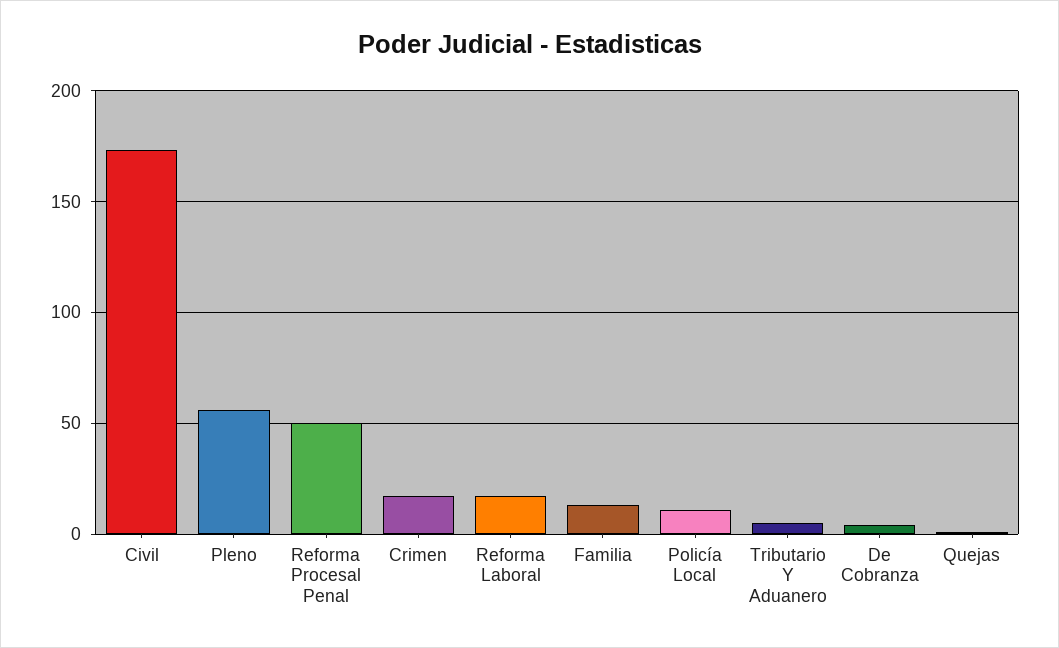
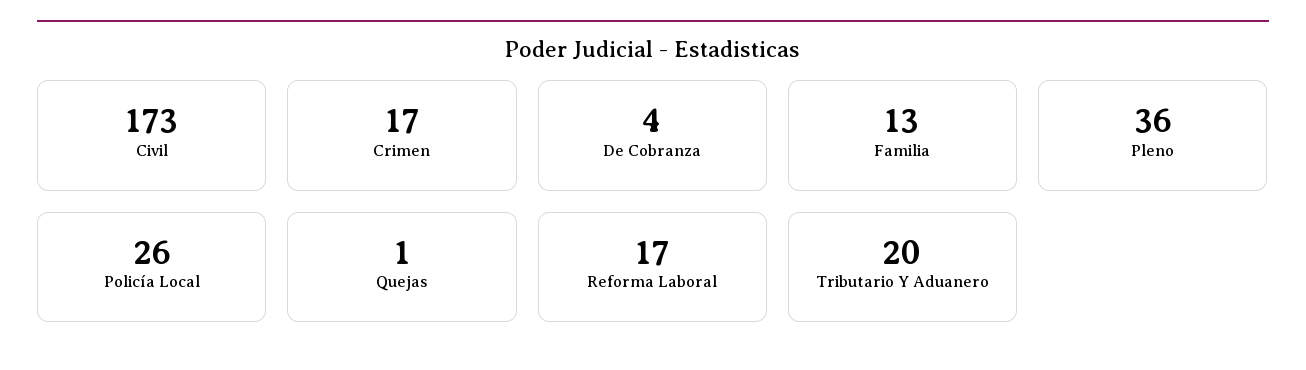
Pleno: 55 -> 36
Reforma Procesal Penal: 50 -> none
Policía Local: 10 -> 26
Tributario Y Aduanero: 5 -> 20

